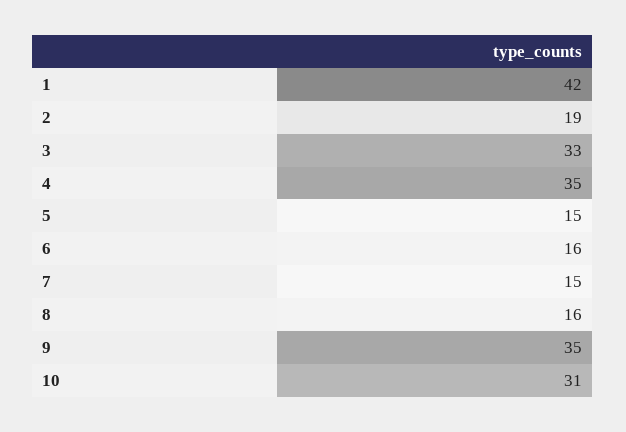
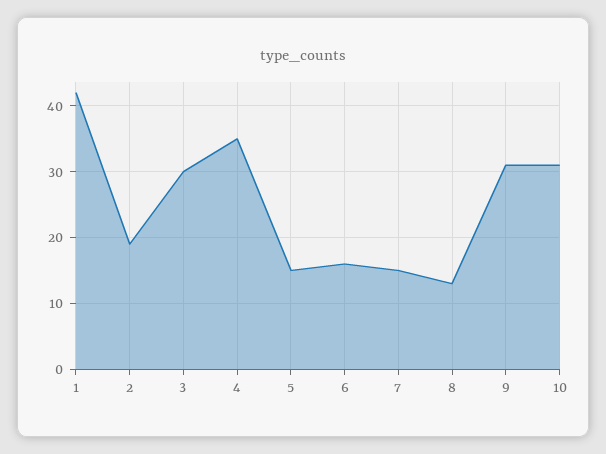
3: 33 -> 30
8: 16 -> 13
9: 35 -> 31

